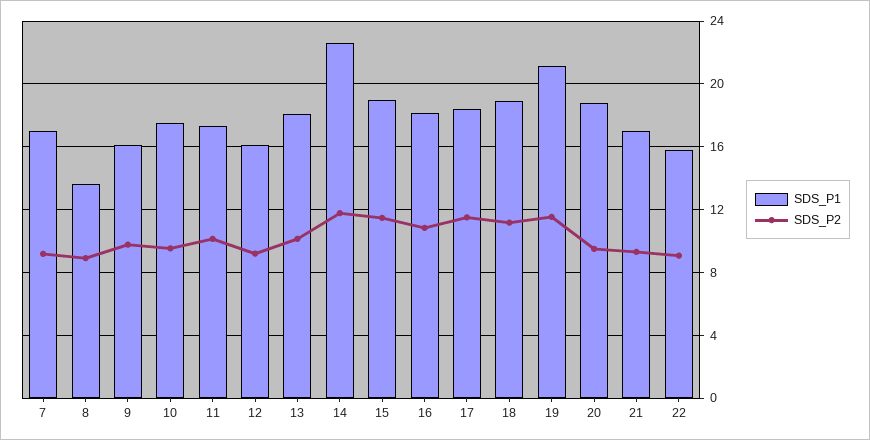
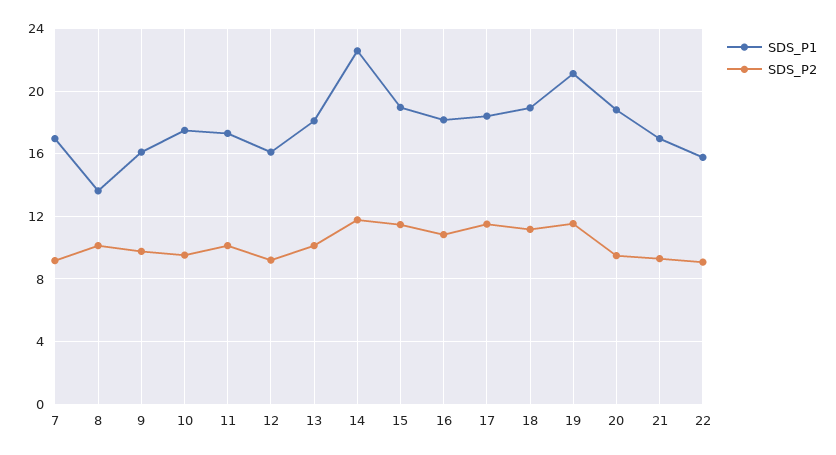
SDS_P2, 8: 9 -> 10

